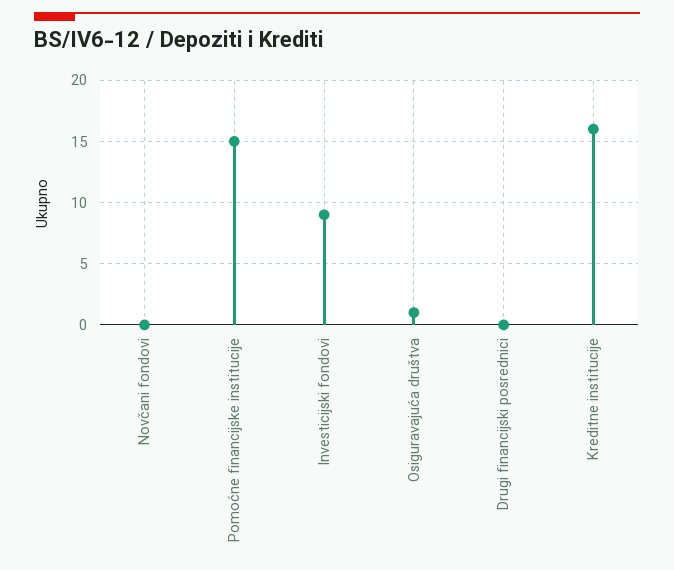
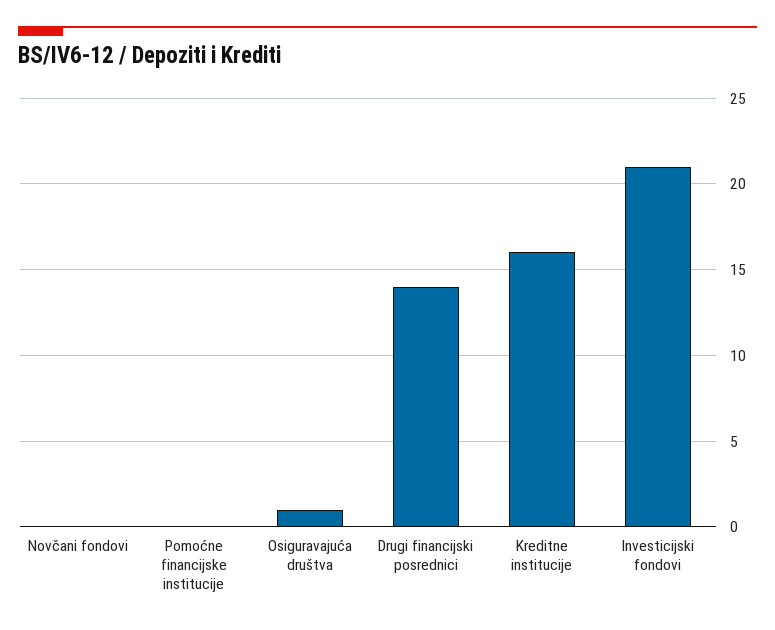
Pomoćne financijske institucije: 15 -> 0
Investicijski fondovi: 9 -> 21
Drugi financijski posrednici: 0 -> 14

